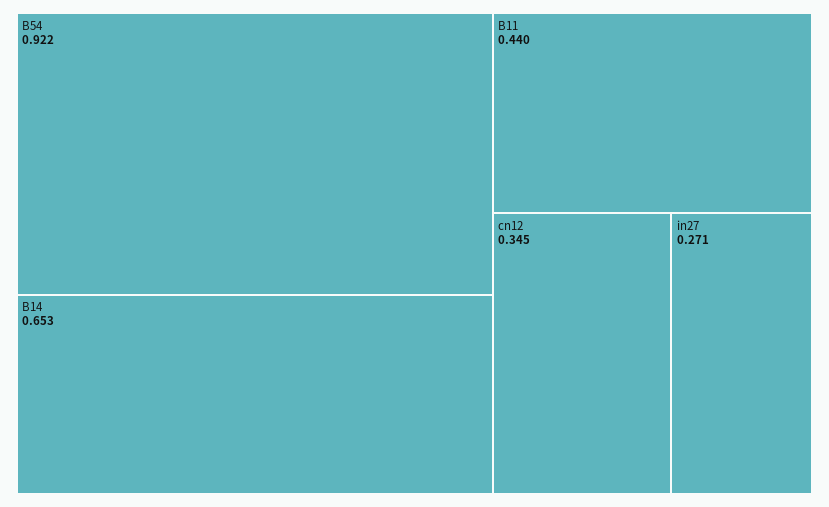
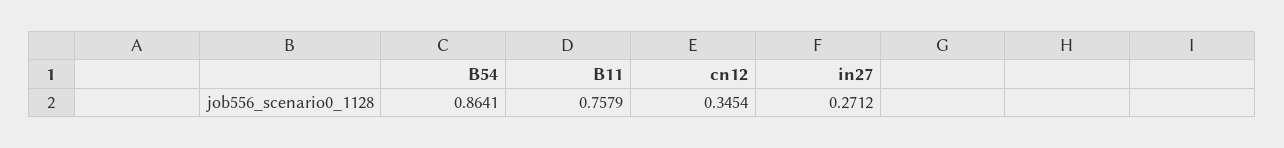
B54: 0.922 -> 0.8641
B14: 0.653 -> none
B11: 0.44 -> 0.7579

